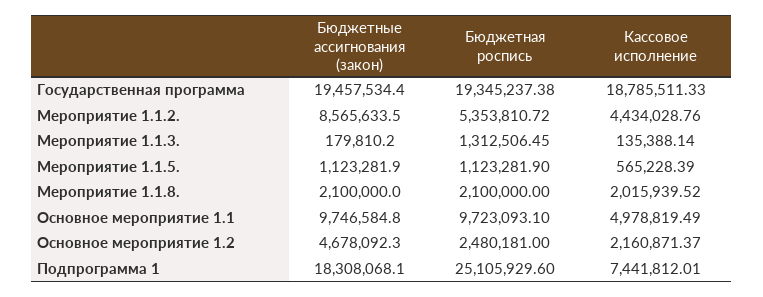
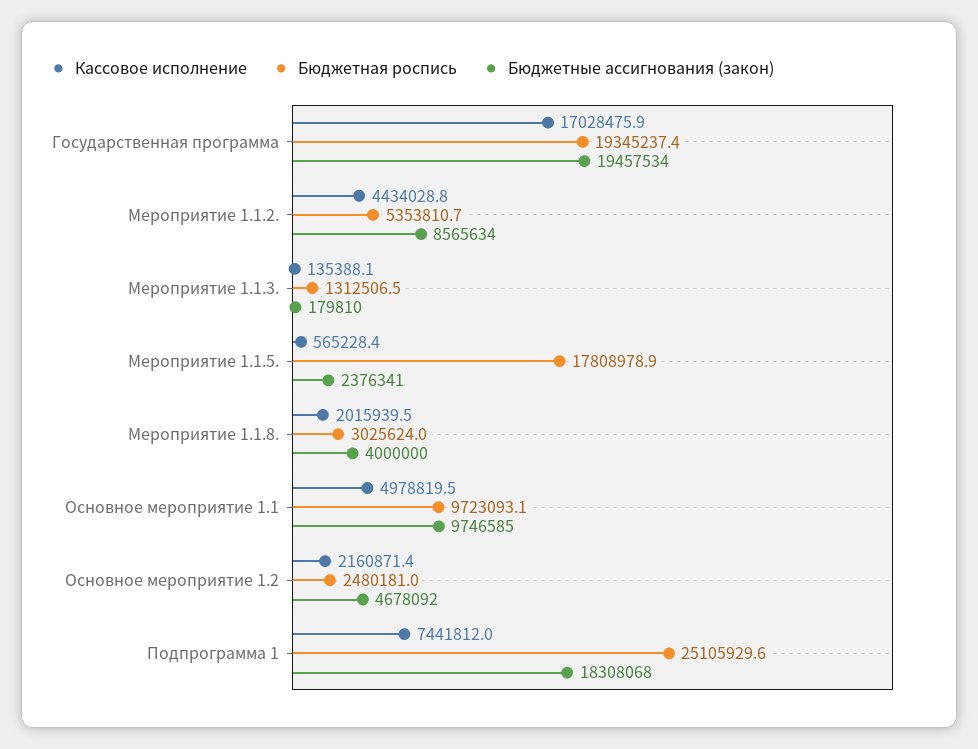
Кассовое исполнение, Государственная программа: 18785511.33 -> 17028475.9
Бюджетные ассигнования (закон), Мероприятие 1.1.5.: 1123281.9 -> 2376341
Бюджетная роспись, Мероприятие 1.1.5.: 1123281.9 -> 17808978.9
Бюджетные ассигнования (закон), Мероприятие 1.1.8.: 2100000 -> 4000000
Бюджетная роспись, Мероприятие 1.1.8.: 2100000 -> 3025624

